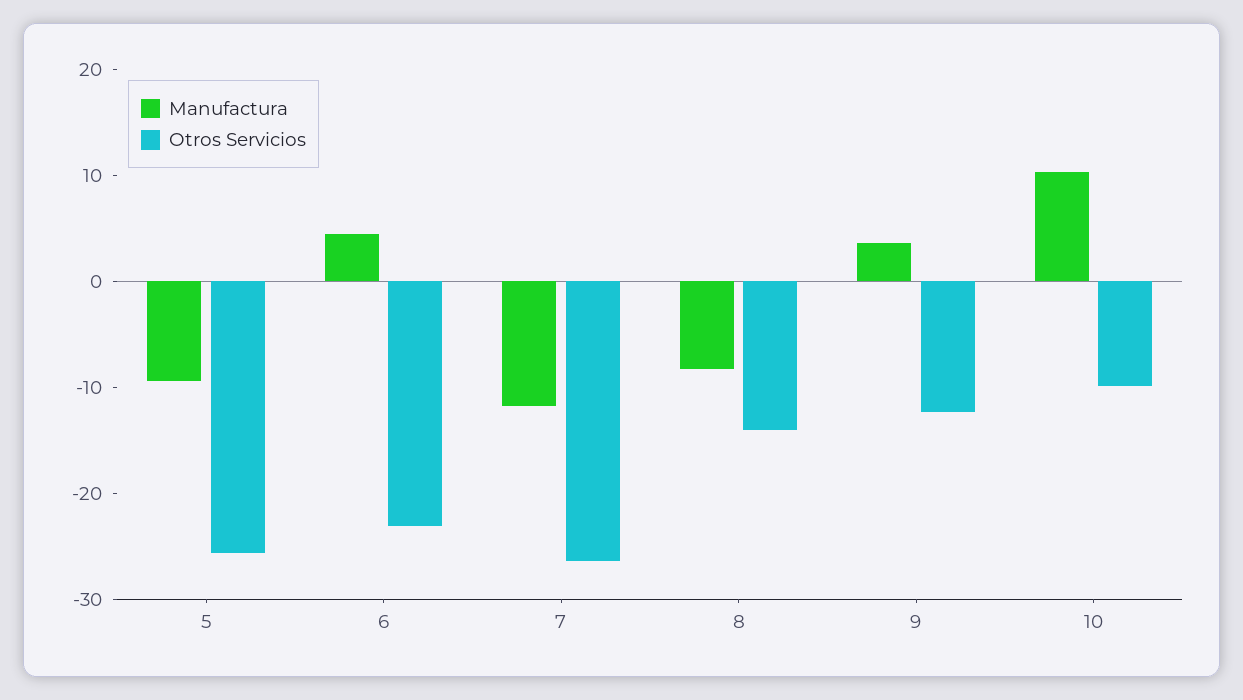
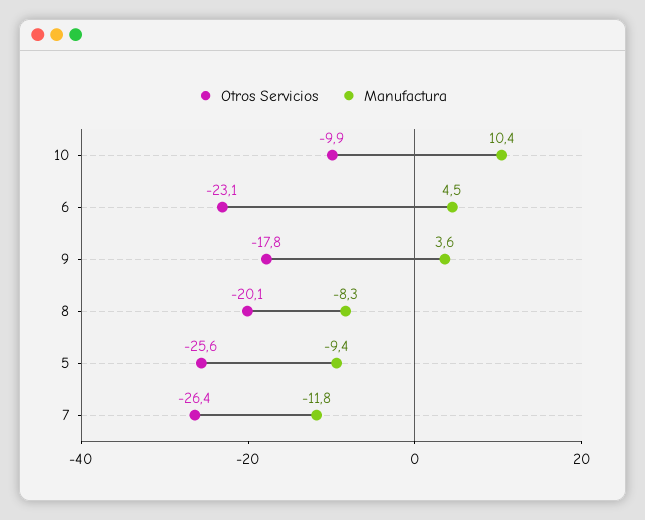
Otros Servicios, 8: -14 -> -20.1
Otros Servicios, 9: -12 -> -17.8

